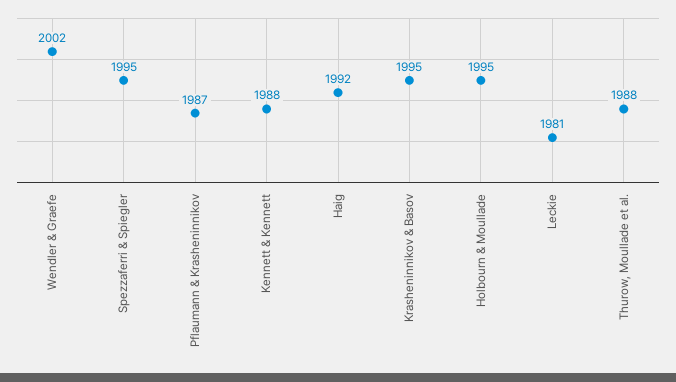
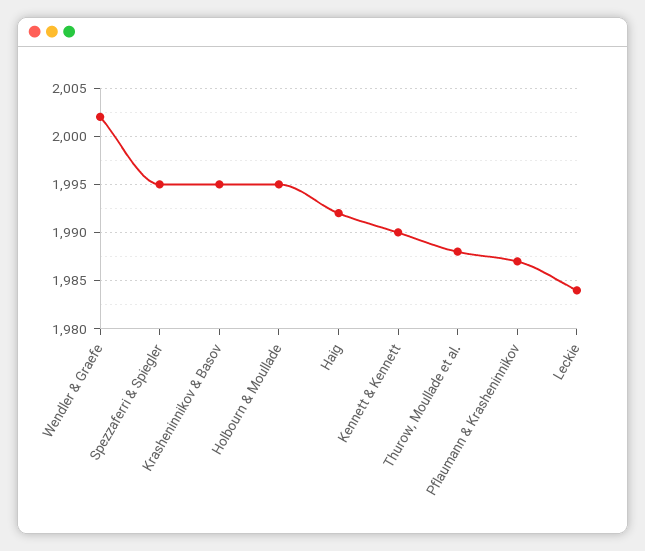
Kennett & Kennett: 1988 -> 1990
Leckie: 1981 -> 1984

